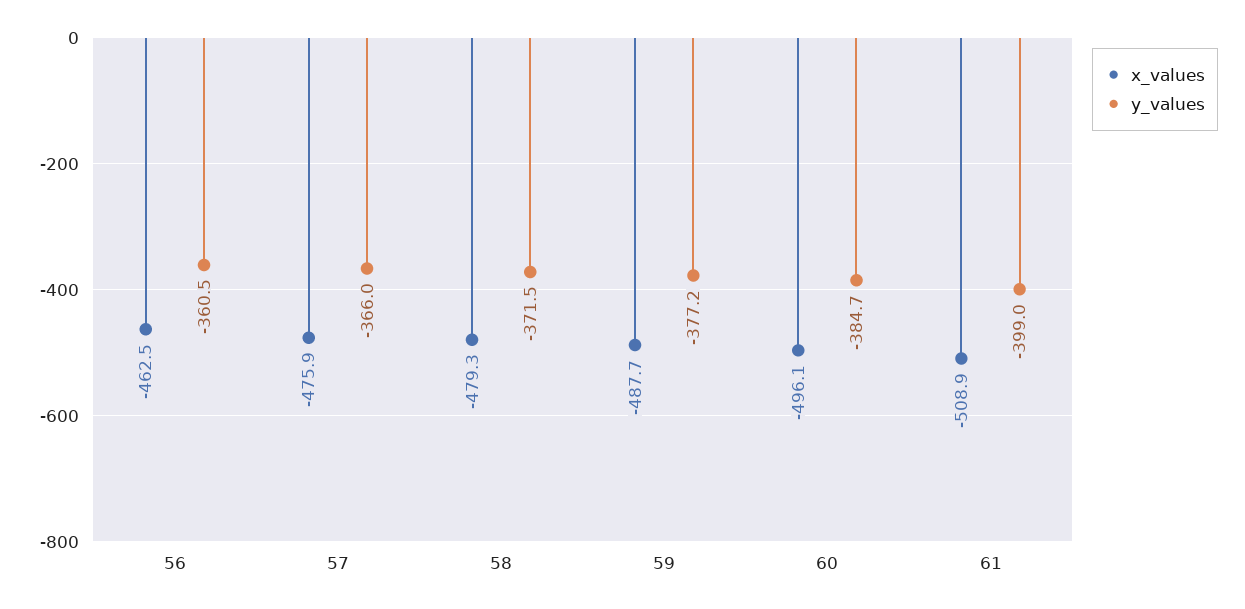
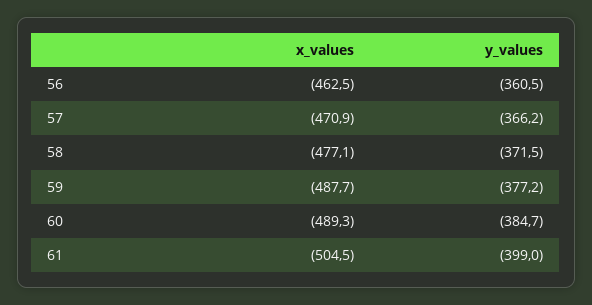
x_values, 57: -475.9 -> -470.9
y_values, 57: -366 -> -366.2
x_values, 58: -479.3 -> -477.1
x_values, 60: -496.1 -> -489.3
x_values, 61: -508.9 -> -504.5

